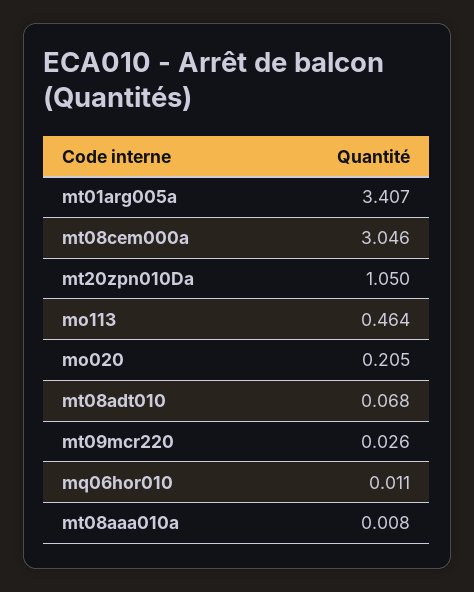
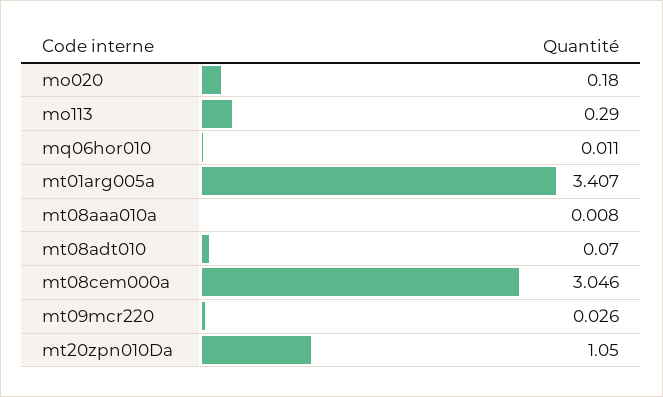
mo113: 0.464 -> 0.29
mo020: 0.205 -> 0.18
mt08adt010: 0.068 -> 0.07

